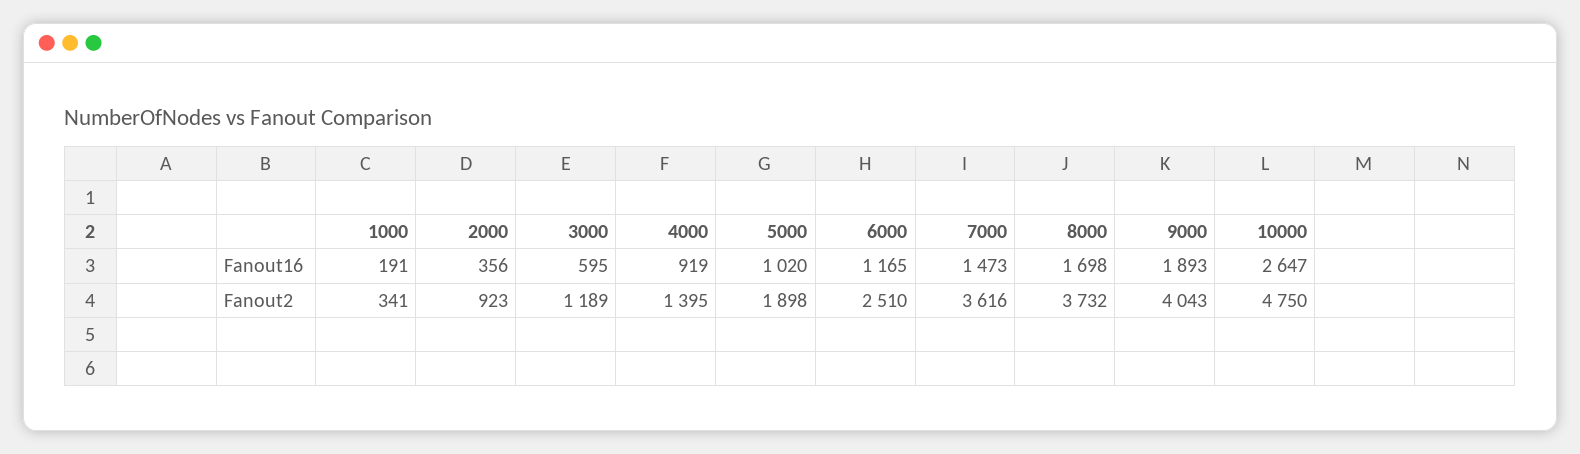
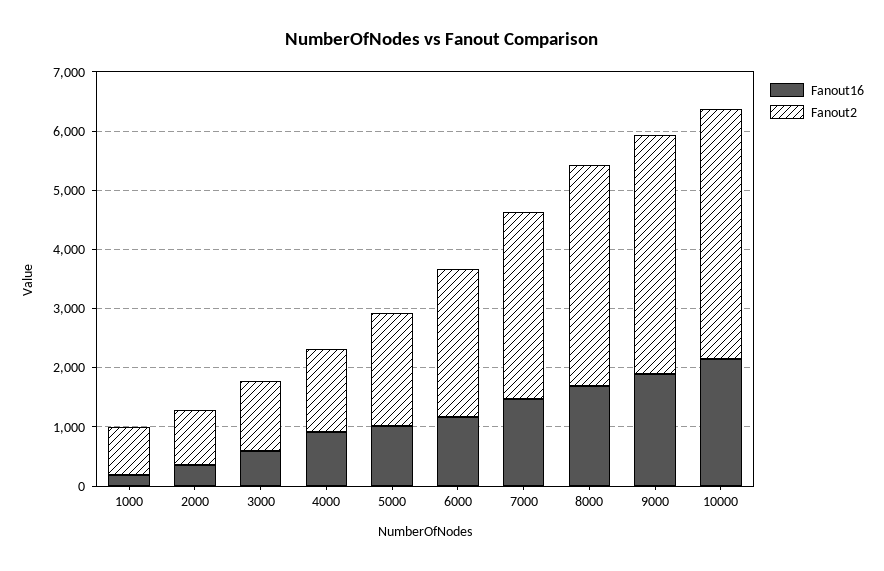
Fanout16, 10000: 2647 -> 2200
Fanout2, 1000: 341 -> 800
Fanout2, 7000: 3616 -> 3200
Fanout2, 10000: 4750 -> 4200

